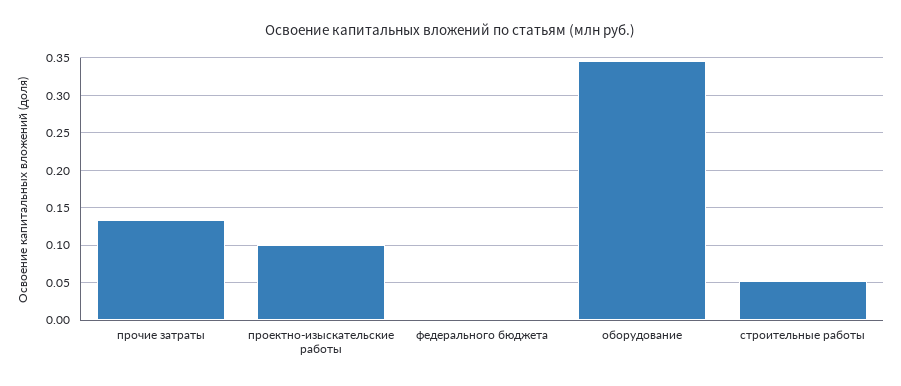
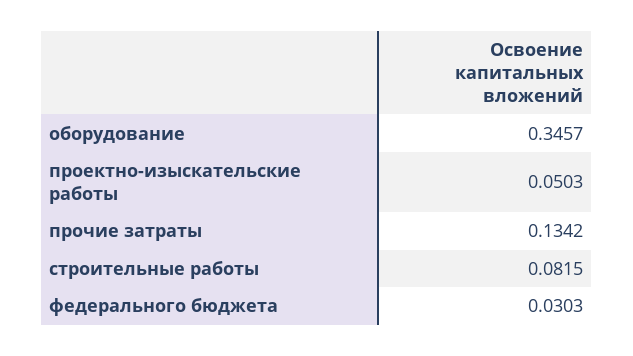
проектно-изыскательские работы: 0.1 -> 0.0503
федерального бюджета: 0 -> 0.0303
строительные работы: 0.05 -> 0.0815

